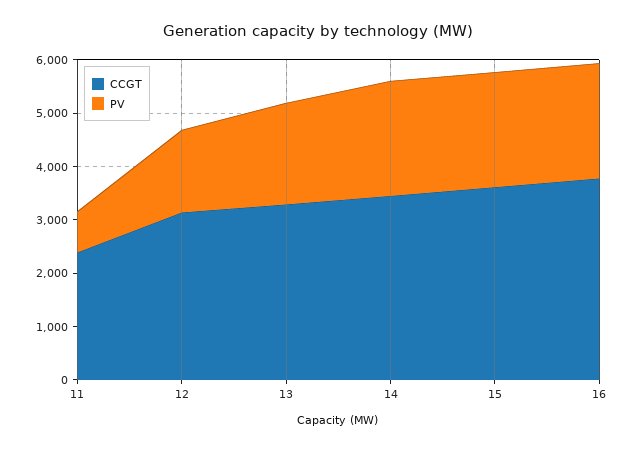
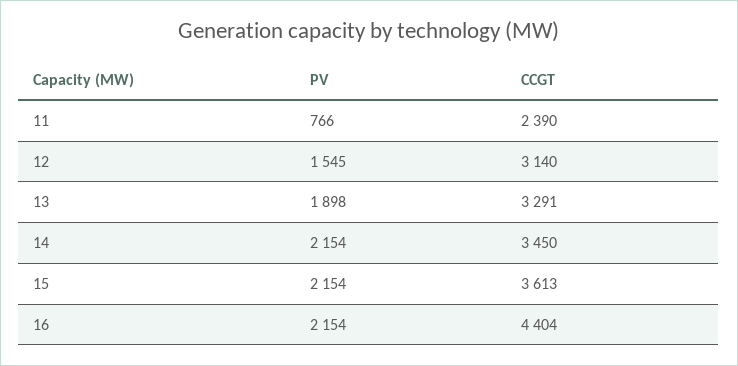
CCGT, 16: 3800 -> 4404

